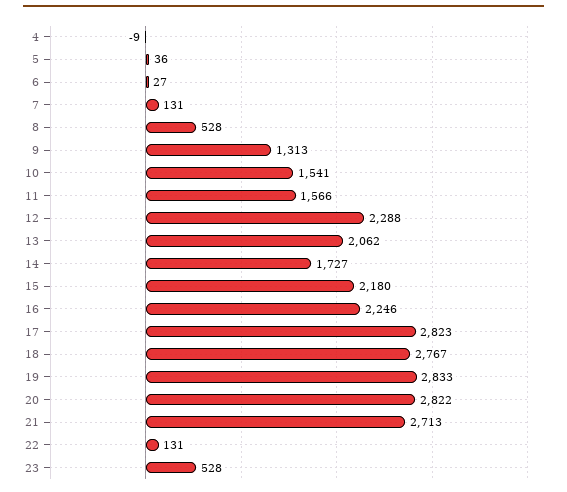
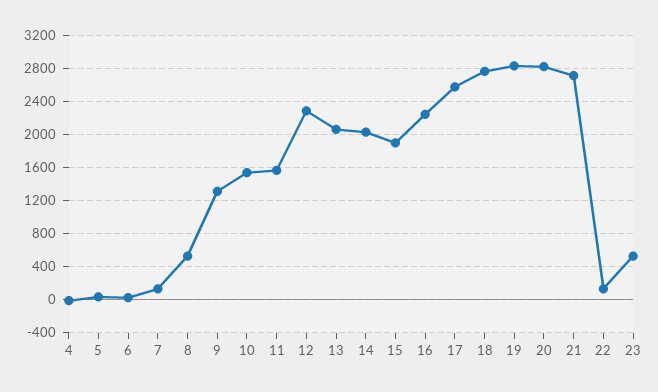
14: 1727 -> 2000
15: 2180 -> 1900
17: 2823 -> 2600

